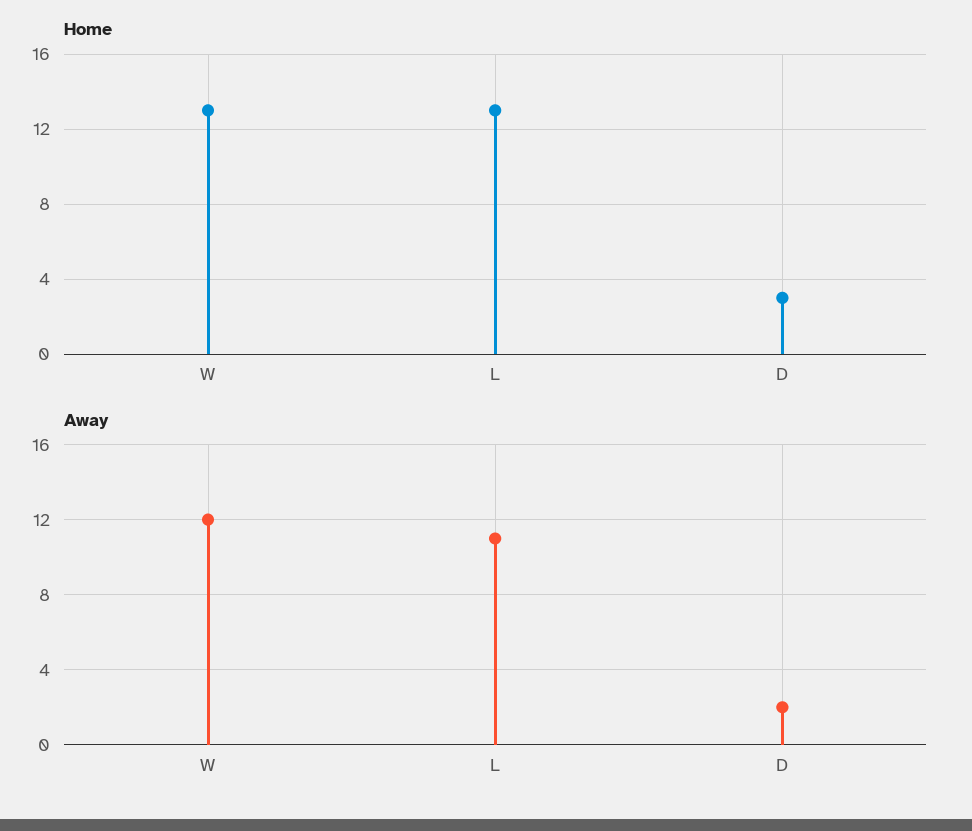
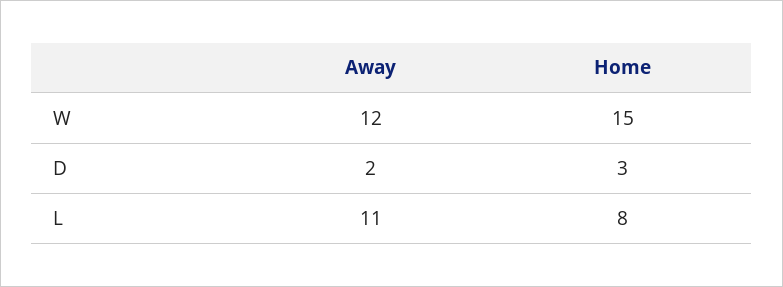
Home, W: 13 -> 15
Home, L: 13 -> 8

